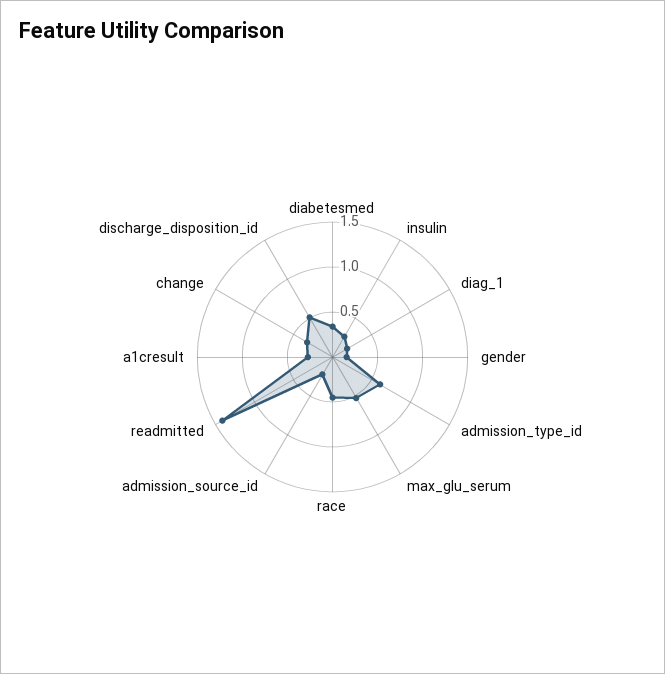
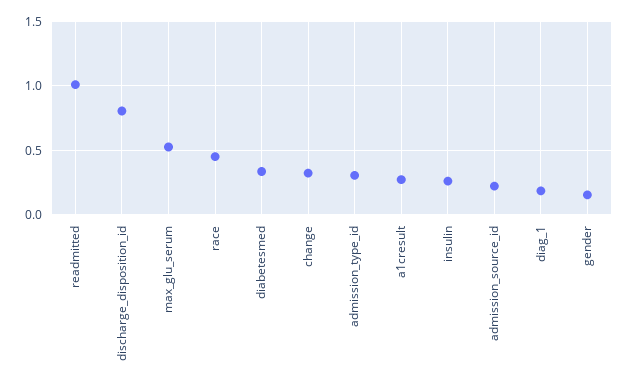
admission_type_id: 0.6 -> 0.3
readmitted: 1.4 -> 1
discharge_disposition_id: 0.5 -> 0.8

